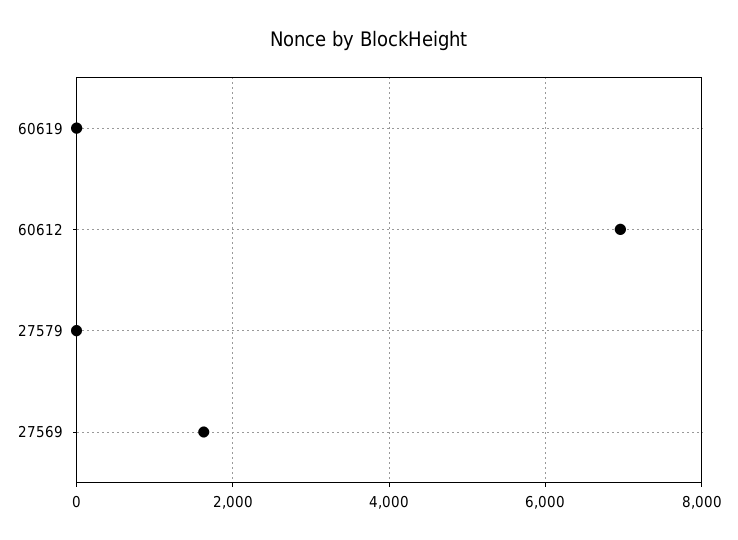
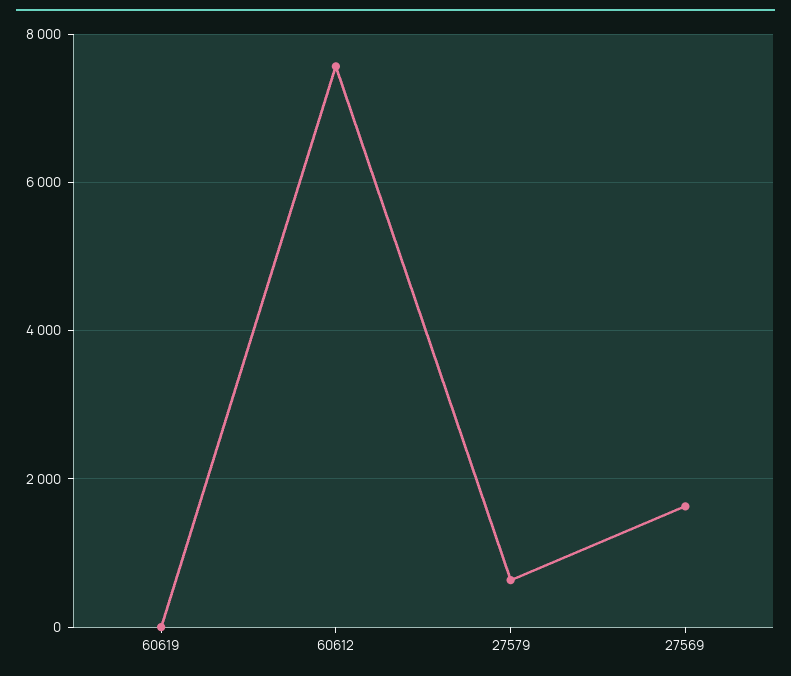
60612: 7000 -> 7600
27579: 0 -> 600

